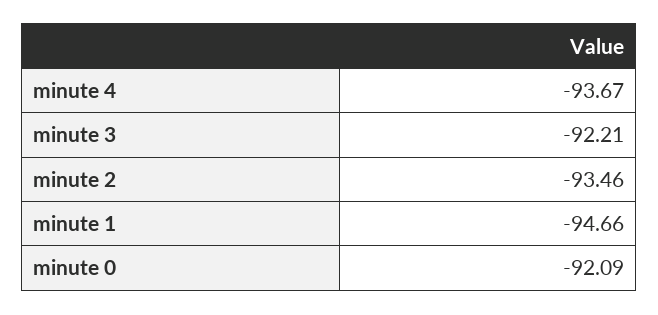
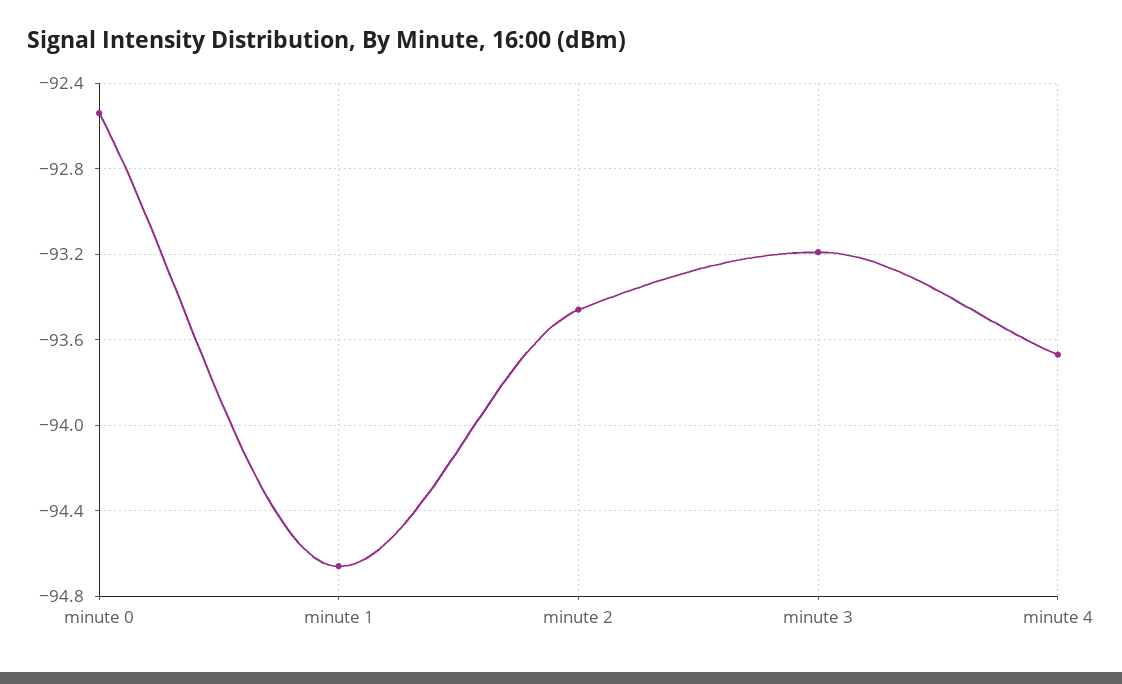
minute 3: -92.21 -> -93.2
minute 0: -92.09 -> -92.55

